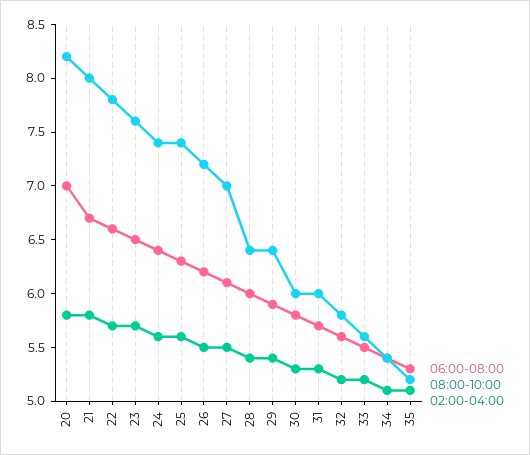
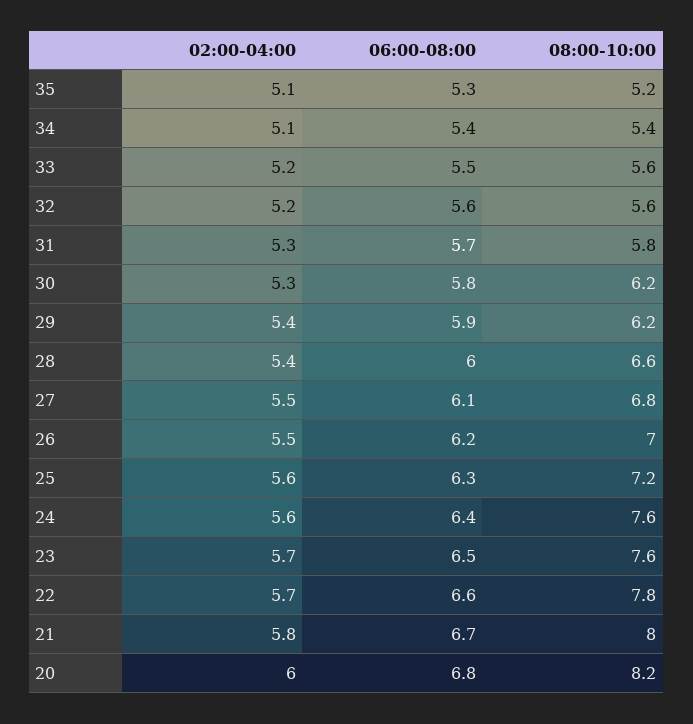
06:00-08:00, 20: 7 -> 6.8
02:00-04:00, 20: 5.8 -> 6
08:00-10:00, 24: 7.4 -> 7.6
08:00-10:00, 25: 7.4 -> 7.2
08:00-10:00, 26: 7.2 -> 7
08:00-10:00, 27: 7 -> 6.8
08:00-10:00, 28: 6.4 -> 6.6
08:00-10:00, 29: 6.4 -> 6.2
08:00-10:00, 30: 6 -> 6.2
08:00-10:00, 31: 6 -> 5.8
08:00-10:00, 32: 5.8 -> 5.6

